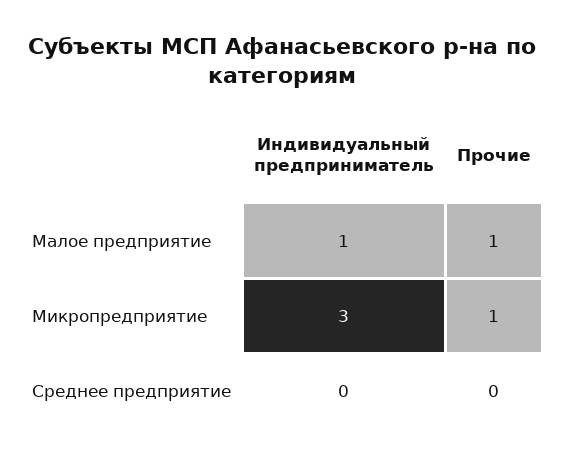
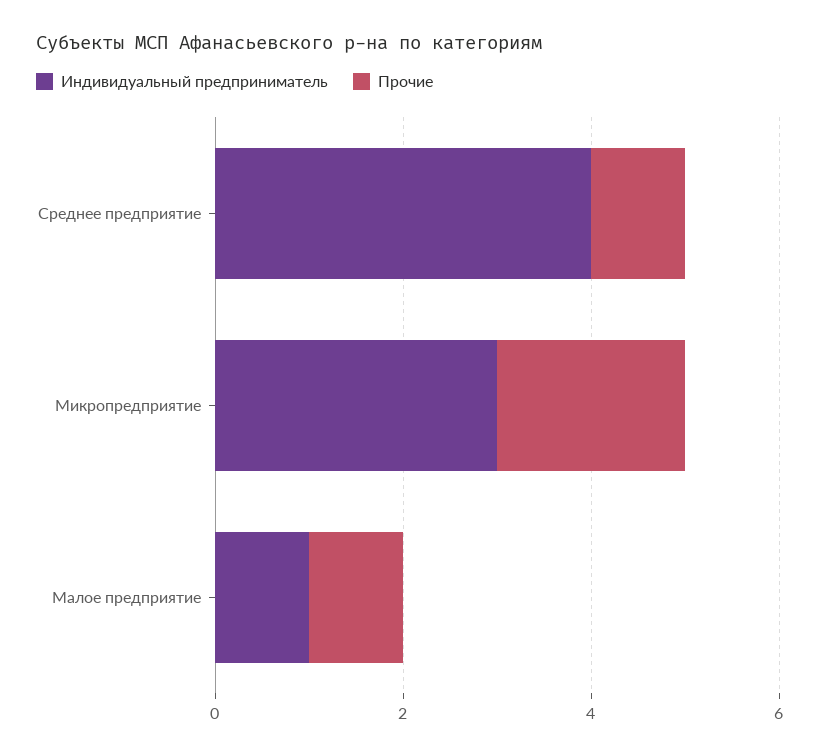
Прочие, Микропредприятие: 1 -> 2
Индивидуальный предприниматель, Среднее предприятие: 0 -> 4
Прочие, Среднее предприятие: 0 -> 1

